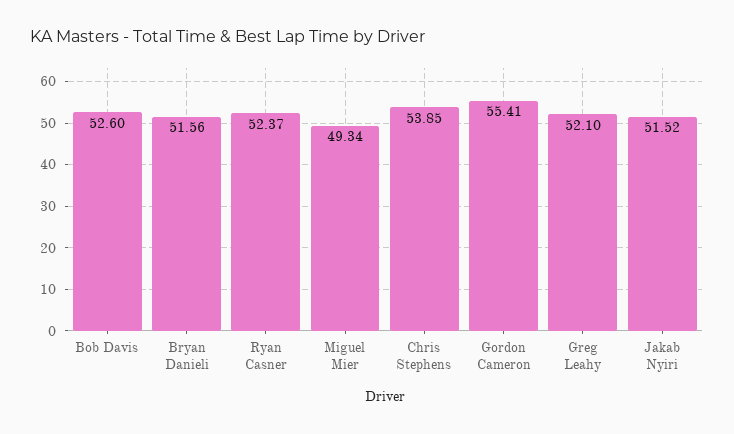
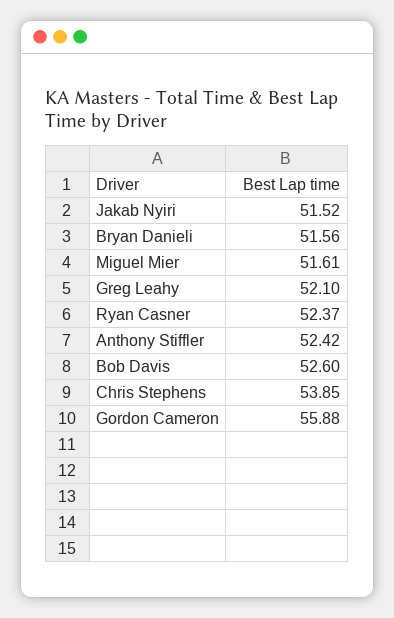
Miguel Mier: 49.34 -> 51.61
Gordon Cameron: 55.41 -> 55.88
Anthony Stiffler: none -> 52.42

